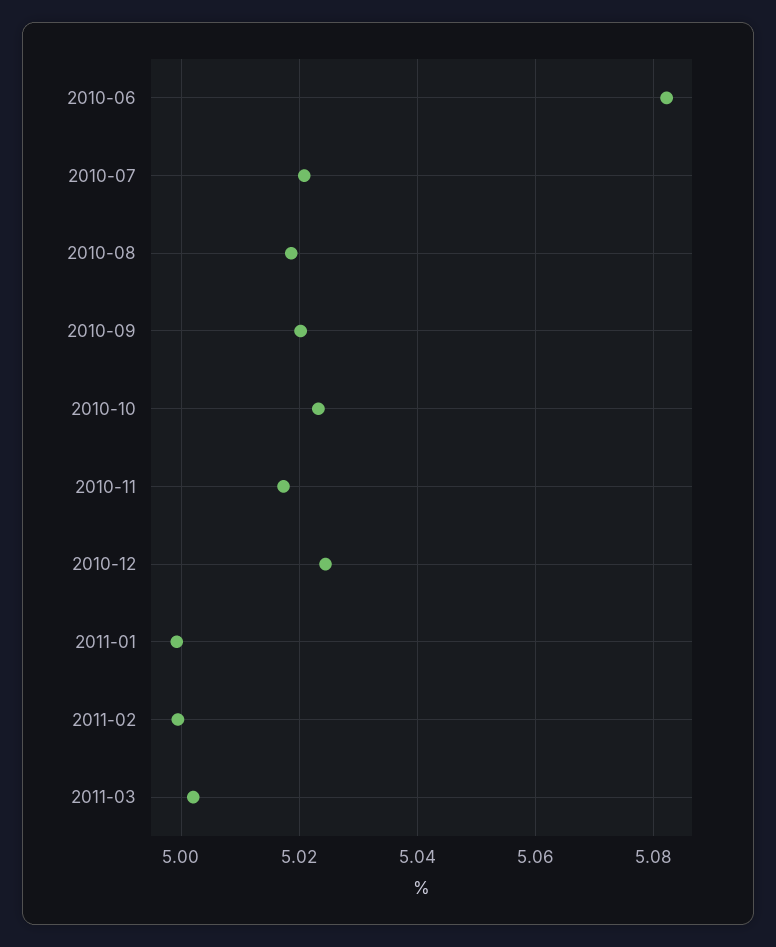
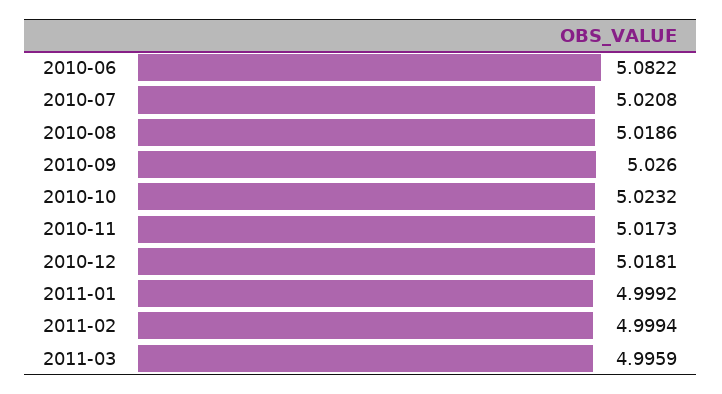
2010-09: 5.02 -> 5.026
2010-12: 5.024 -> 5.0181
2011-03: 5.002 -> 4.9959

